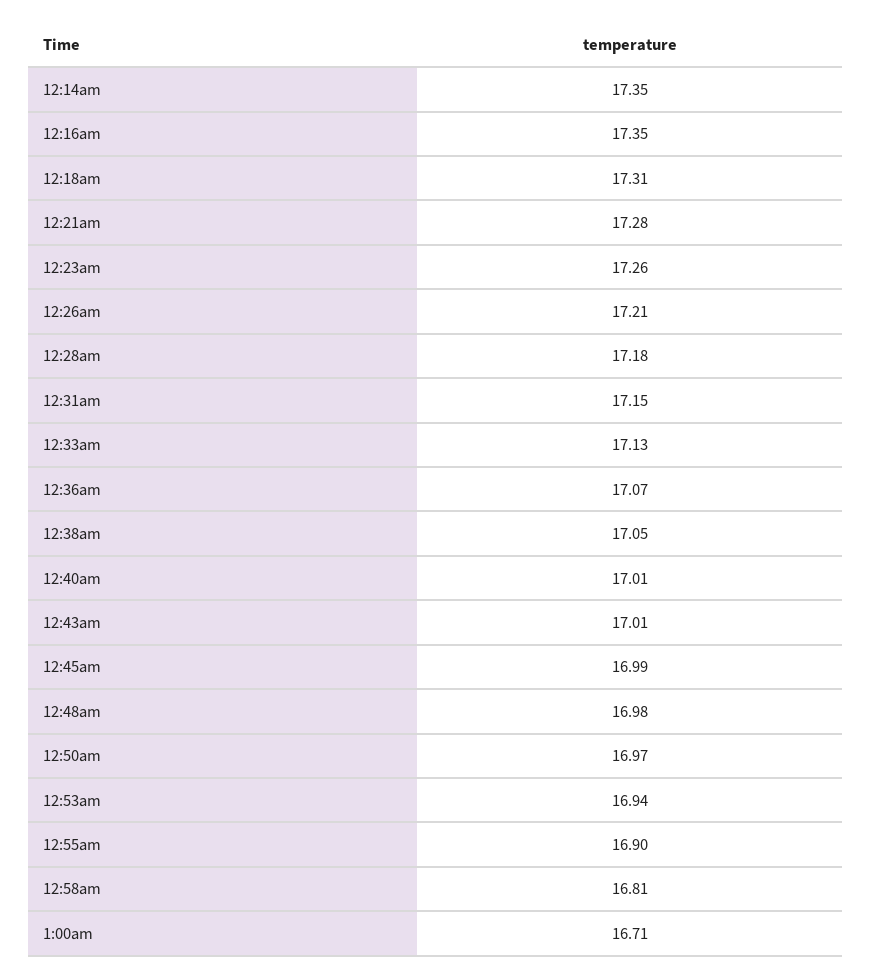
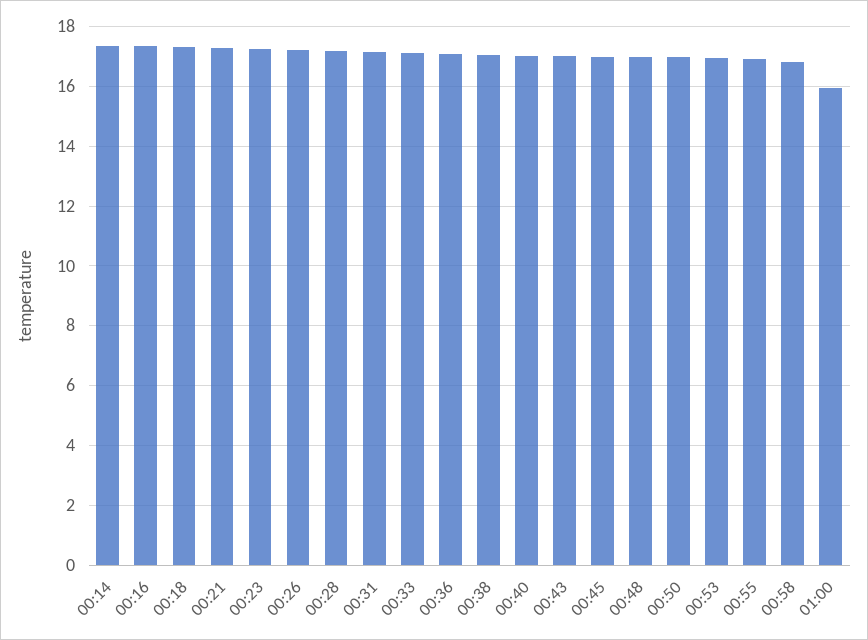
1:00am: 16.71 -> 16

